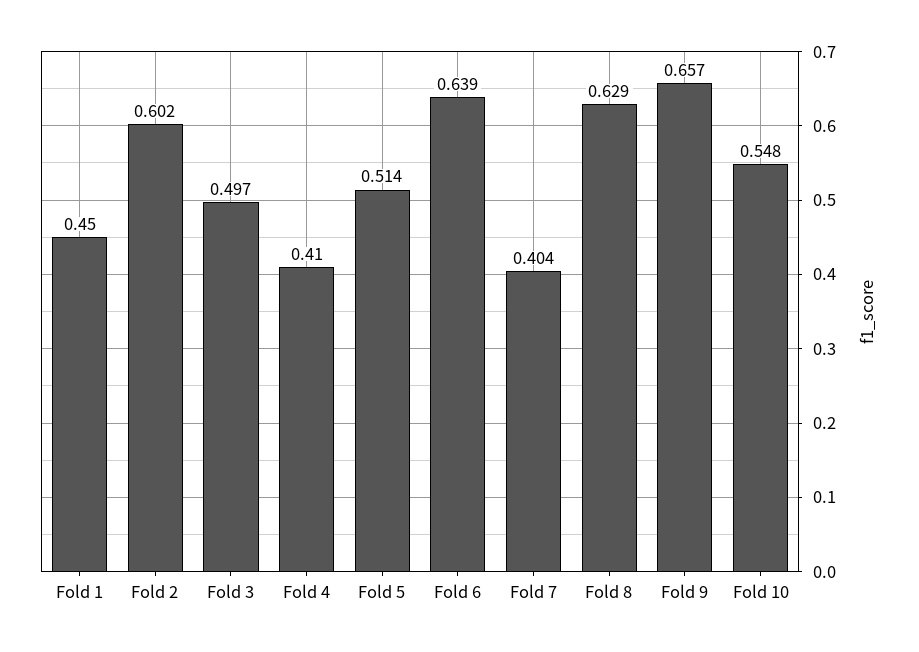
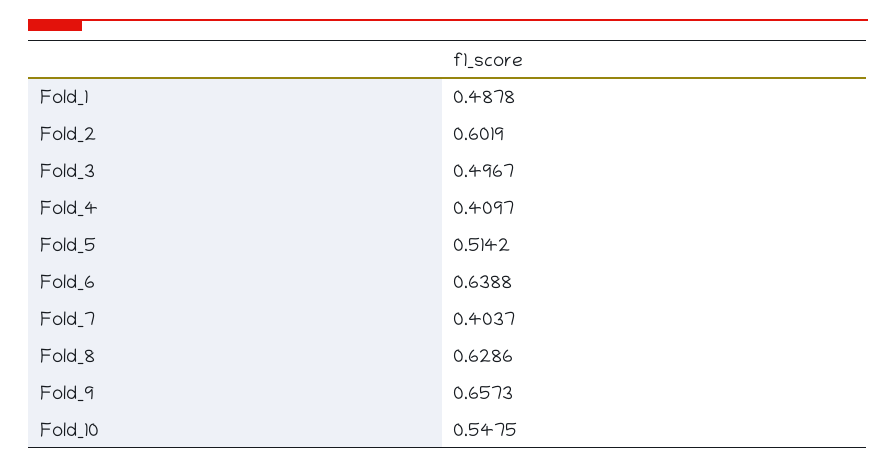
Fold 1: 0.45 -> 0.4878

